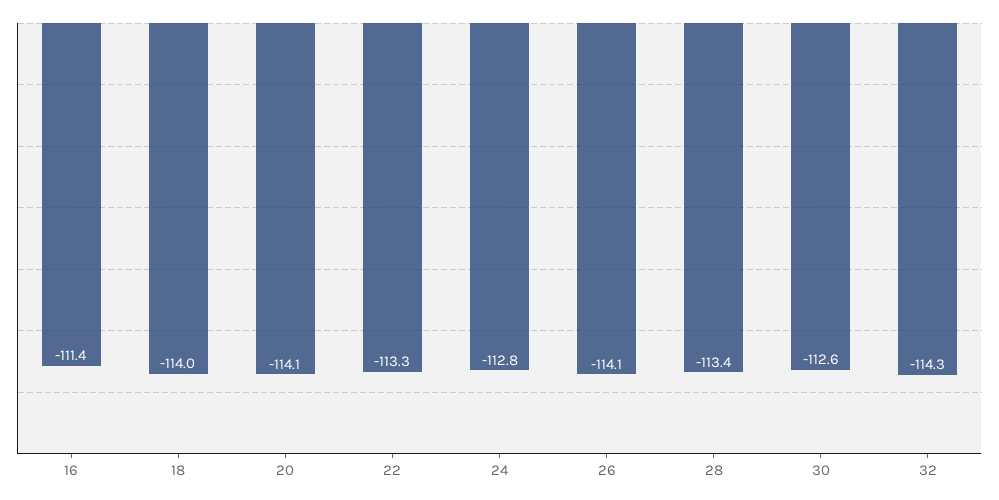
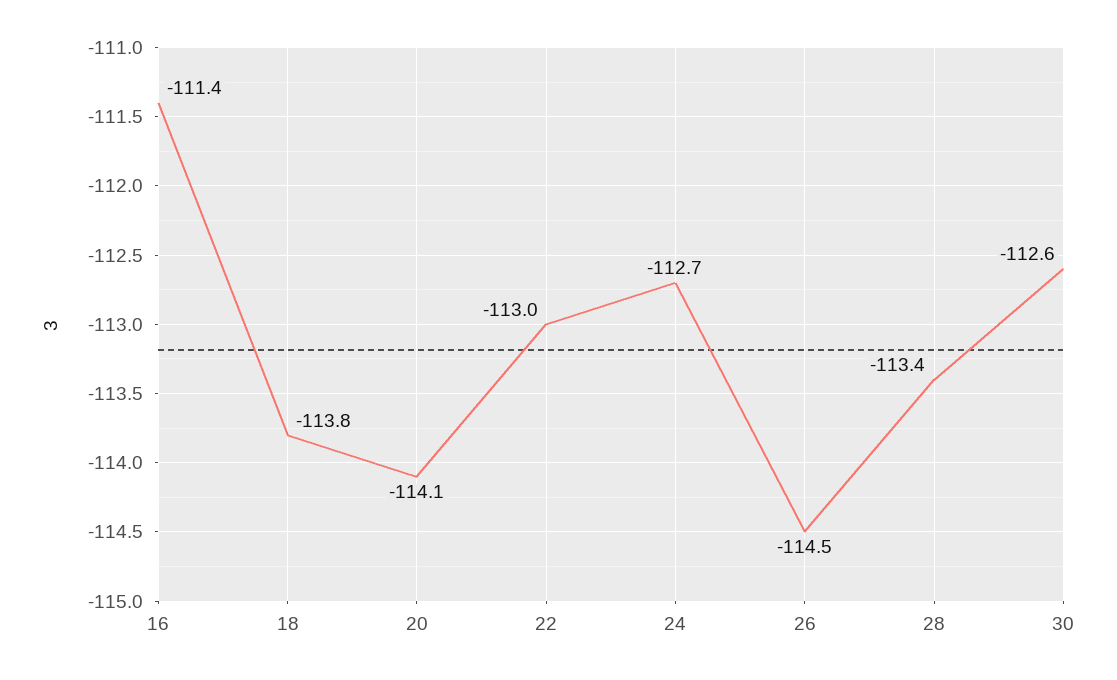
18: -114 -> -113.8
22: -113.3 -> -113
24: -112.8 -> -112.7
26: -114.1 -> -114.5
32: -114.3 -> none

